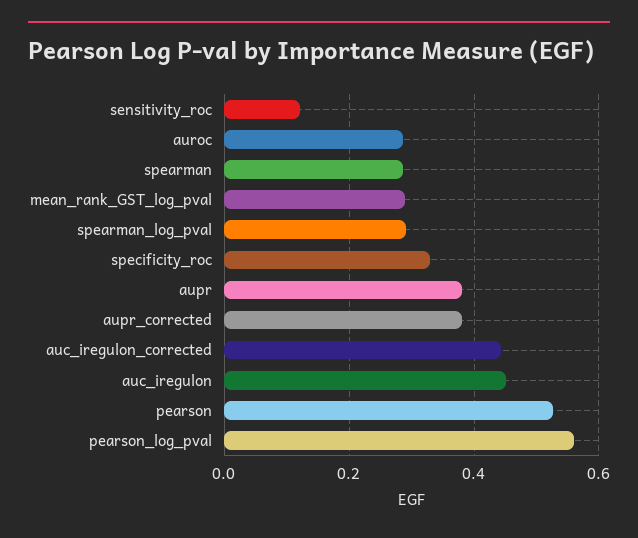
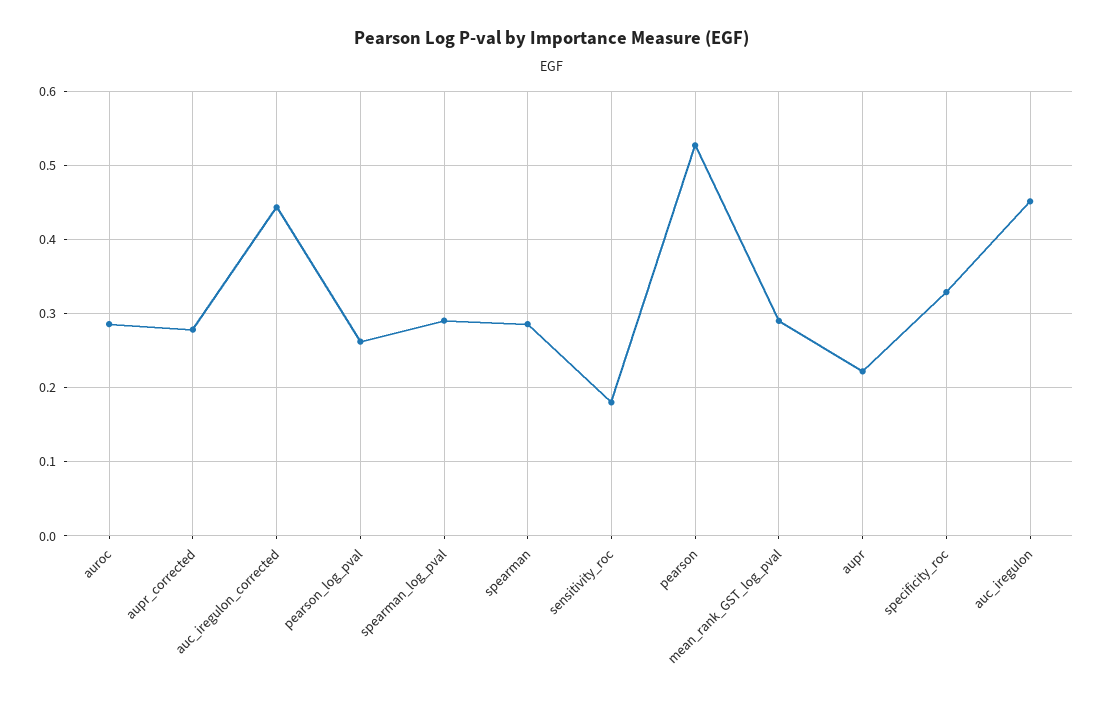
sensitivity_roc: 0.12 -> 0.18
aupr: 0.38 -> 0.22
aupr_corrected: 0.38 -> 0.28
pearson_log_pval: 0.56 -> 0.26

